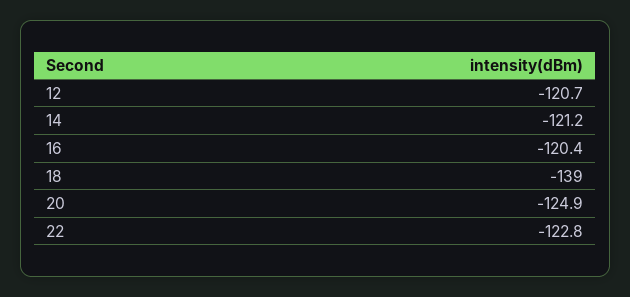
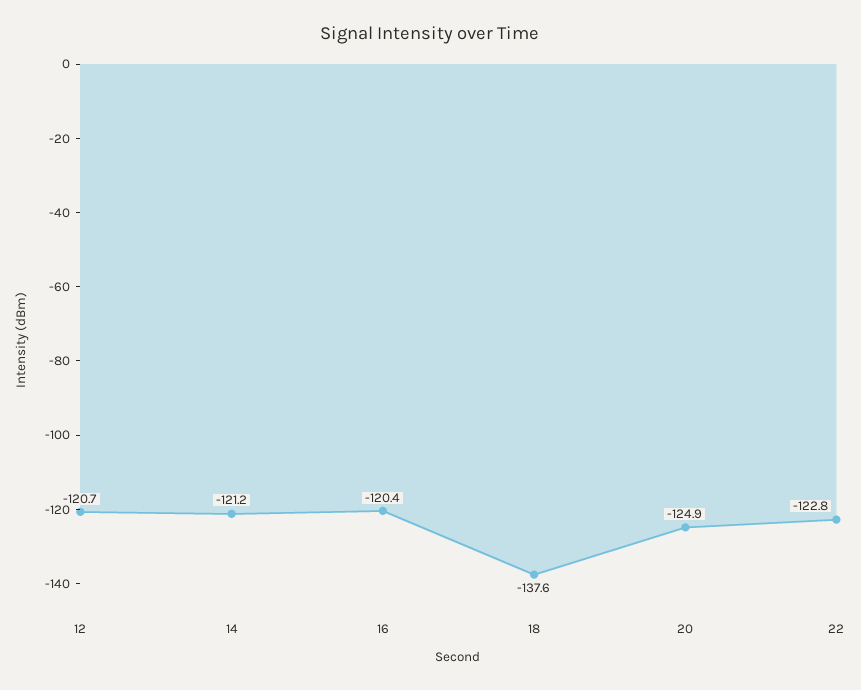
18: -139 -> -137.6

